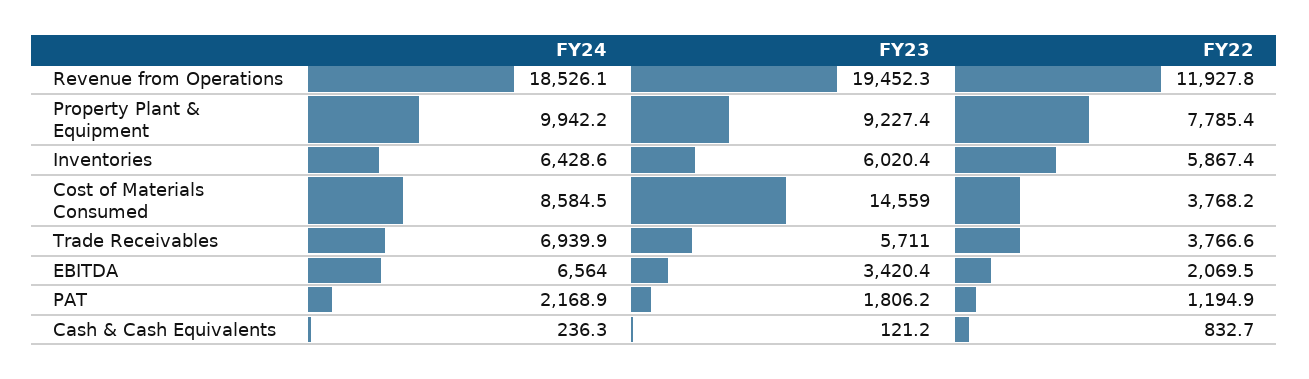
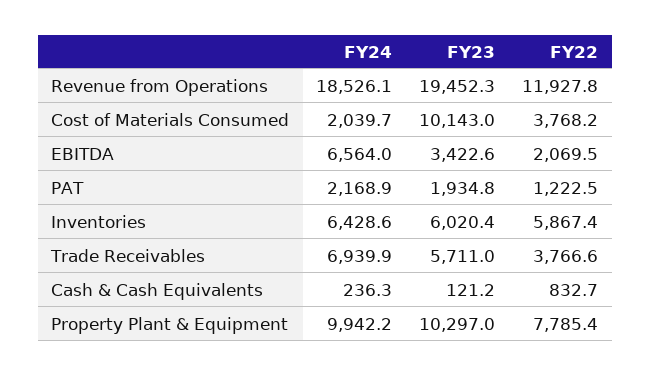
FY23, Property Plant & Equipment: 9227.4 -> 10297
FY24, Cost of Materials Consumed: 8584.5 -> 2039.7
FY23, Cost of Materials Consumed: 14559 -> 10143
FY23, EBITDA: 3420.4 -> 3422.6
FY23, PAT: 1806.2 -> 1934.8
FY22, PAT: 1194.9 -> 1222.5

